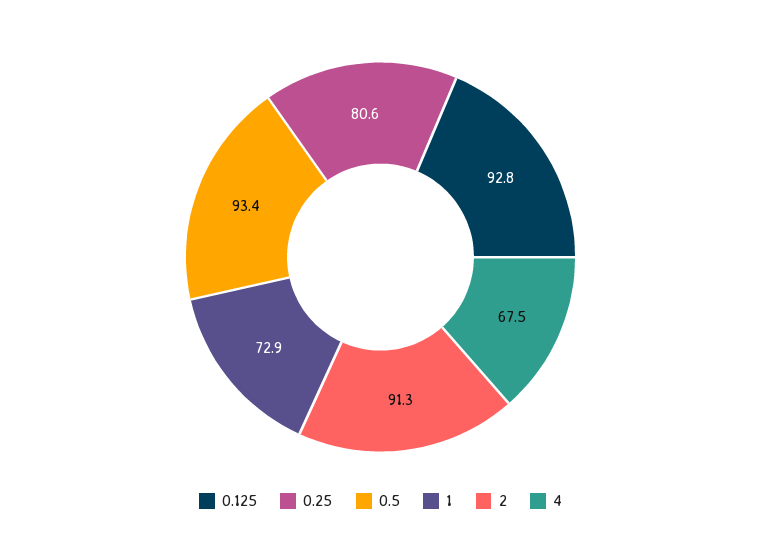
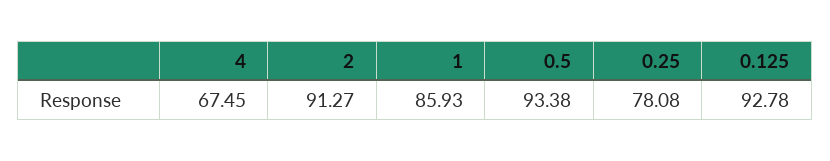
0.25: 80.6 -> 78.08
1: 72.9 -> 85.93

